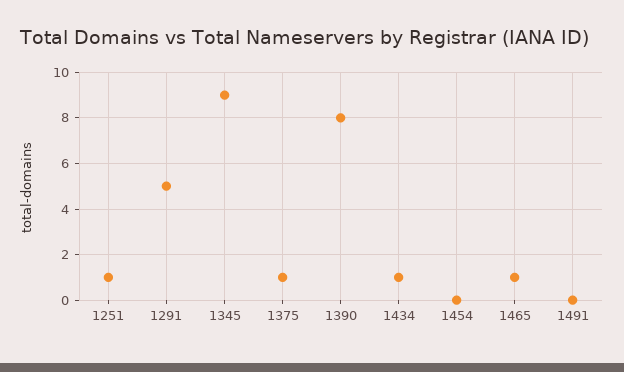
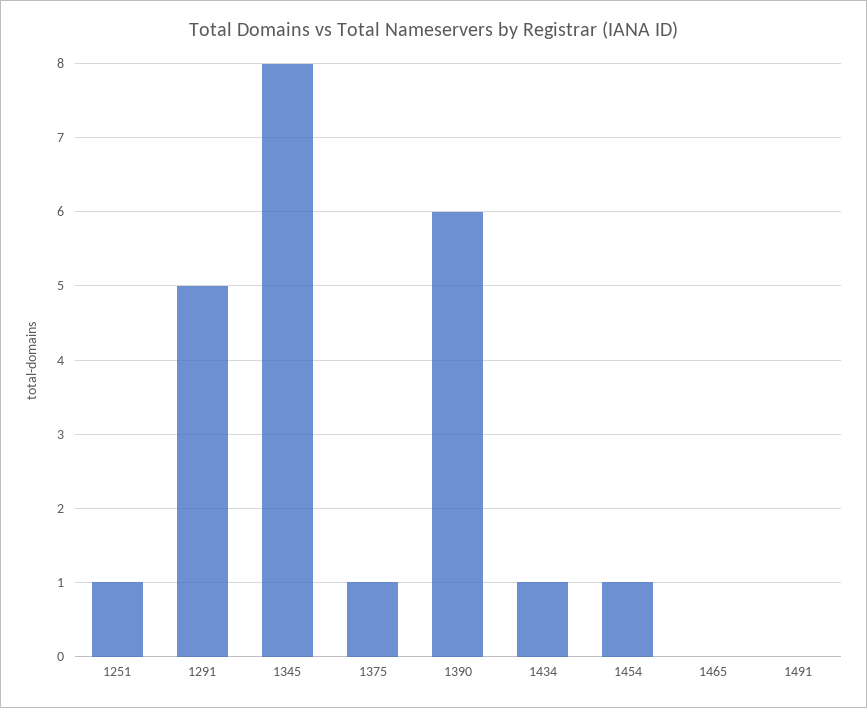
1345: 9 -> 8
1390: 8 -> 6
1454: 0 -> 1
1465: 1 -> 0

